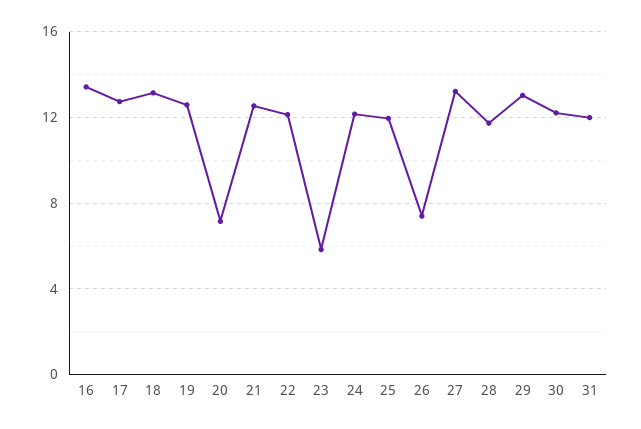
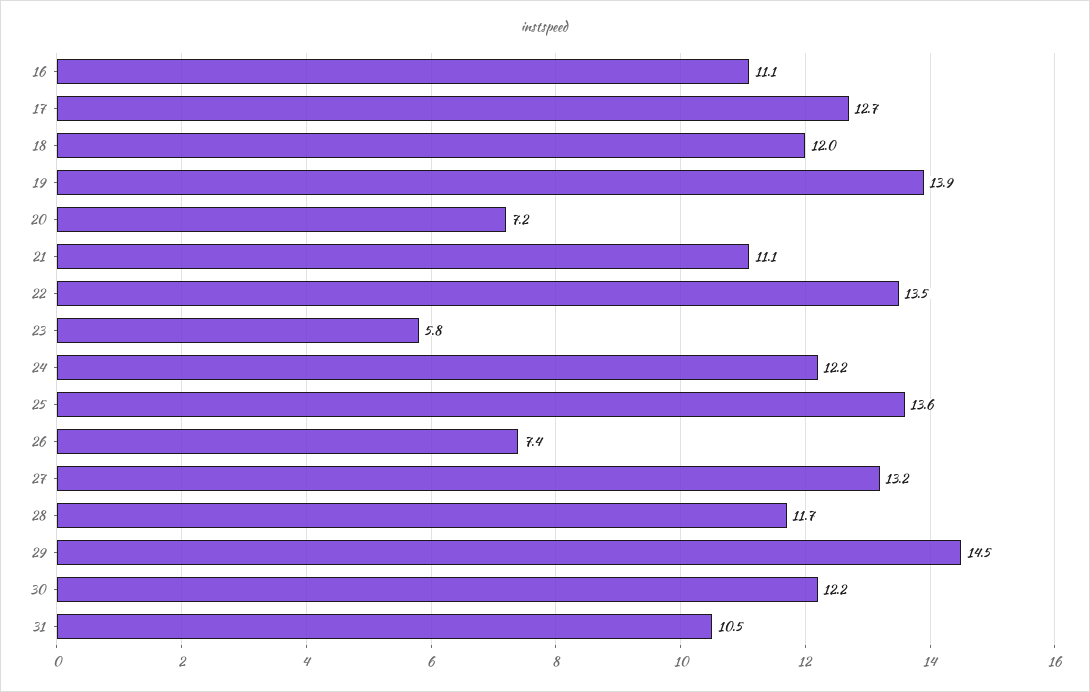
16: 13.5 -> 11.1
18: 13 -> 12
19: 12.5 -> 13.9
21: 12.5 -> 11.1
22: 12 -> 13.5
25: 12 -> 13.6
29: 13 -> 14.5
31: 12 -> 10.5

